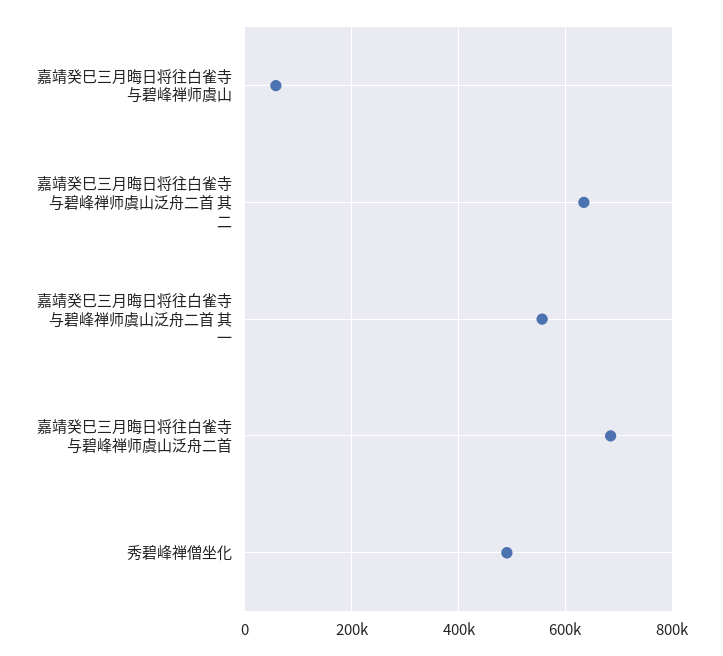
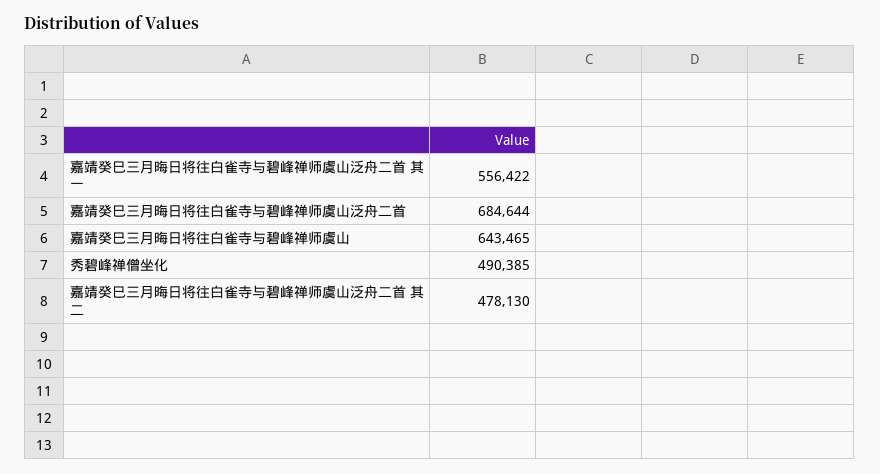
嘉靖癸巳三月晦日将往白雀寺与碧峰禅师虞山: 60000 -> 643465
嘉靖癸巳三月晦日将往白雀寺与碧峰禅师虞山泛舟二首 其二: 640000 -> 478130

